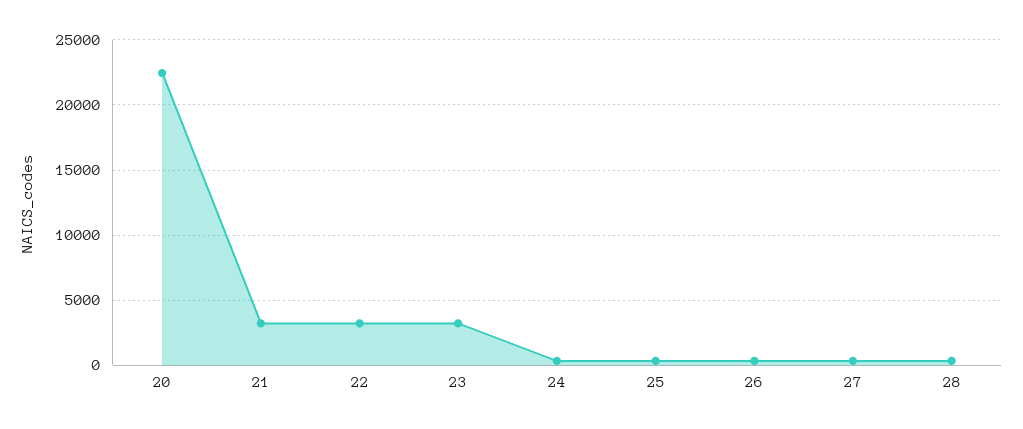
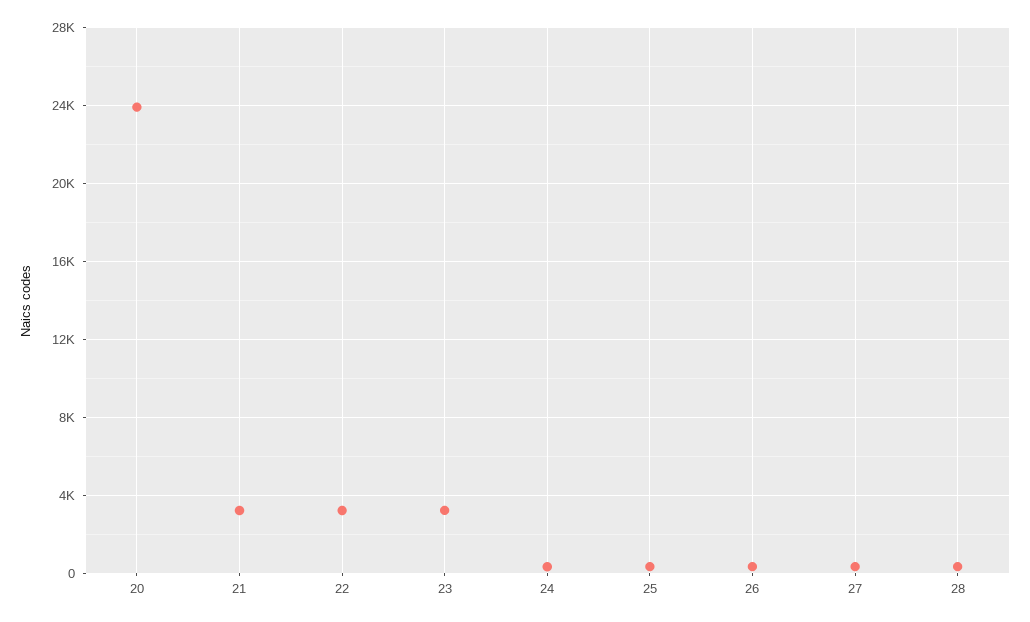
20: 22500 -> 24000

